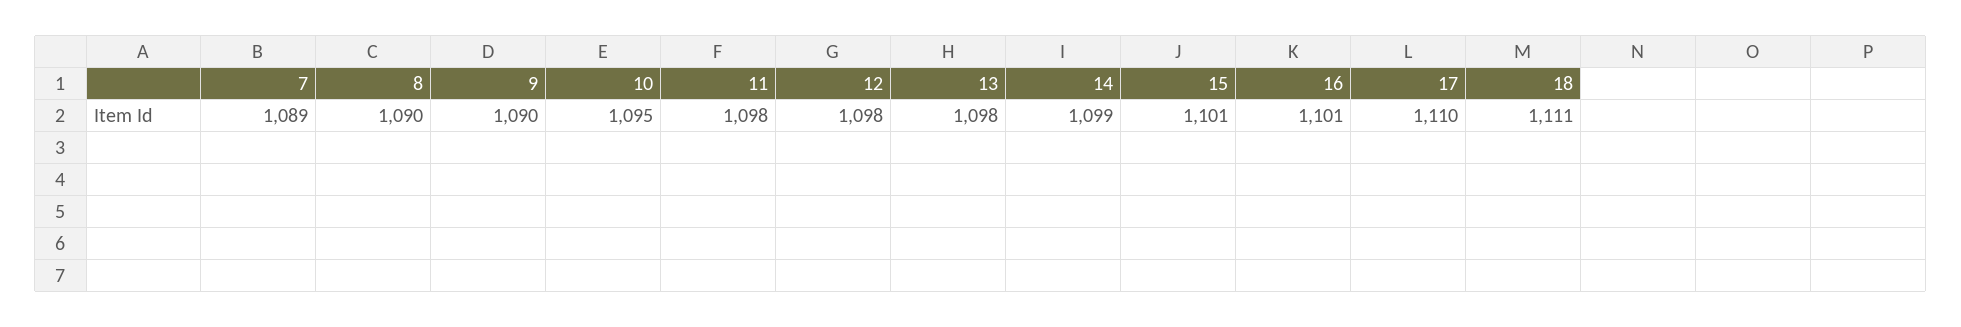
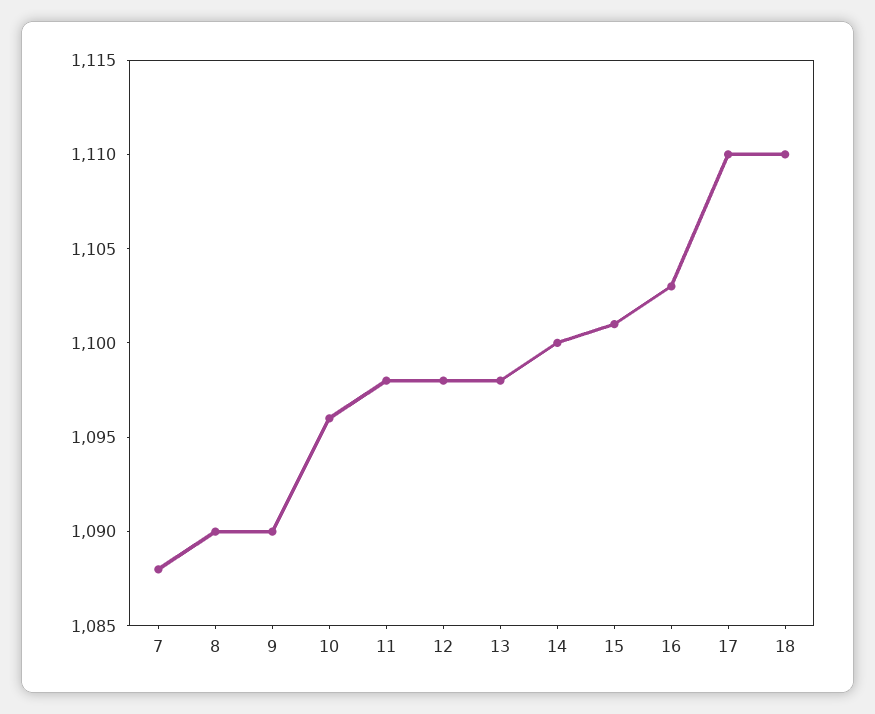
7: 1089 -> 1088
10: 1095 -> 1096
14: 1099 -> 1100
16: 1101 -> 1103
18: 1111 -> 1110

